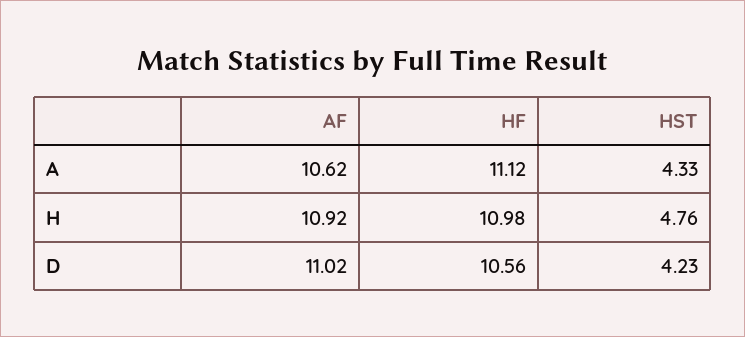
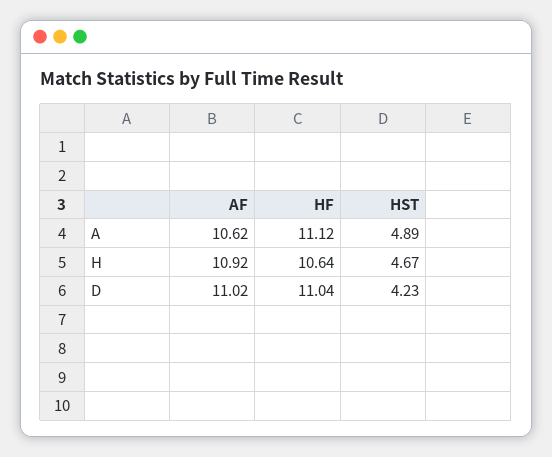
HST, A: 4.33 -> 4.89
HF, H: 10.98 -> 10.64
HST, H: 4.76 -> 4.67
HF, D: 10.56 -> 11.04

